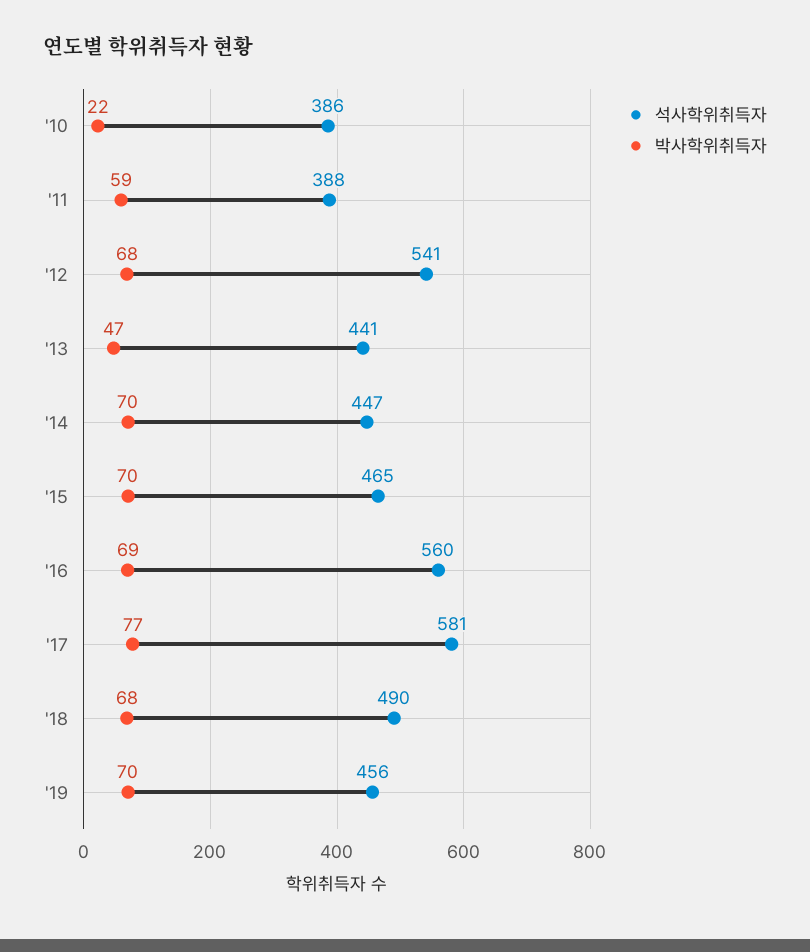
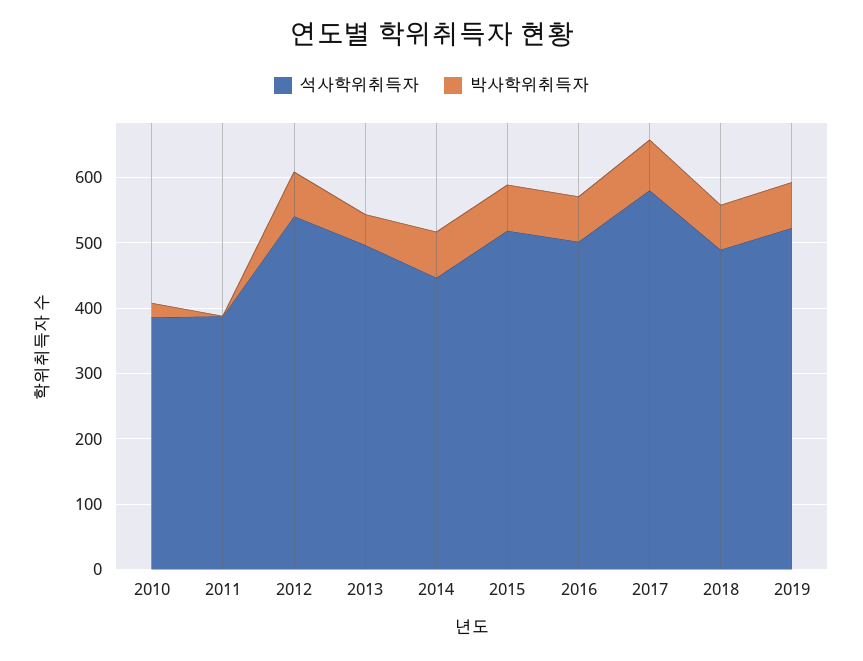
박사학위취득자, '11: 59 -> 0
석사학위취득자, '13: 441 -> 500
석사학위취득자, '15: 465 -> 520
석사학위취득자, '16: 560 -> 500
석사학위취득자, '19: 456 -> 520

